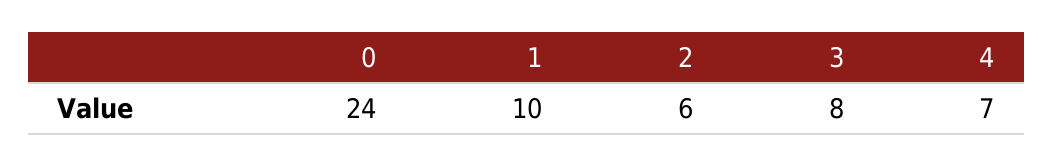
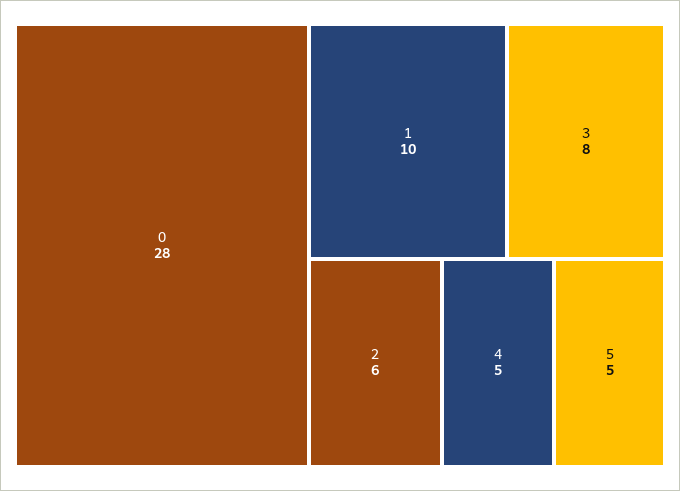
0: 24 -> 28
4: 7 -> 5
5: none -> 5

